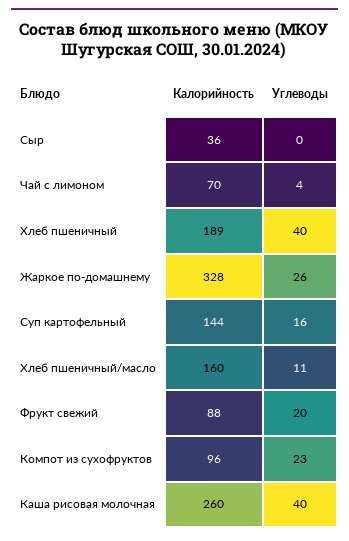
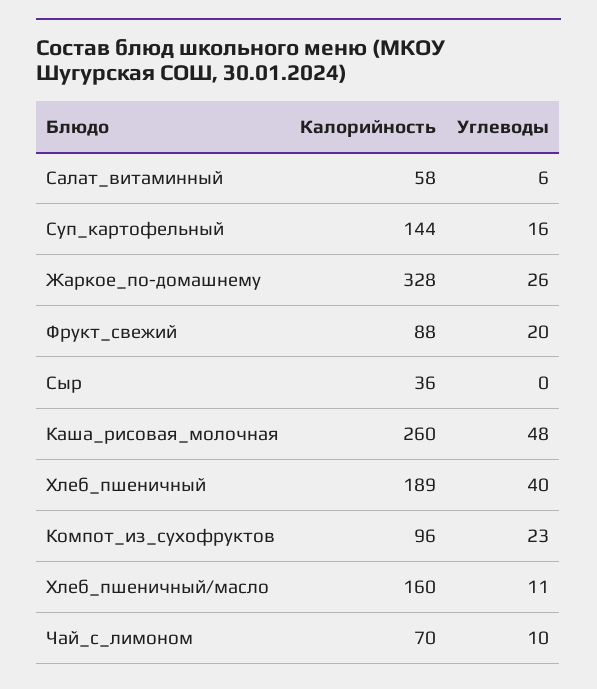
Углеводы, Чай с лимоном: 4 -> 10
Углеводы, Каша рисовая молочная: 40 -> 48
Калорийность, Салат_витаминный: none -> 58
Углеводы, Салат_витаминный: none -> 6

